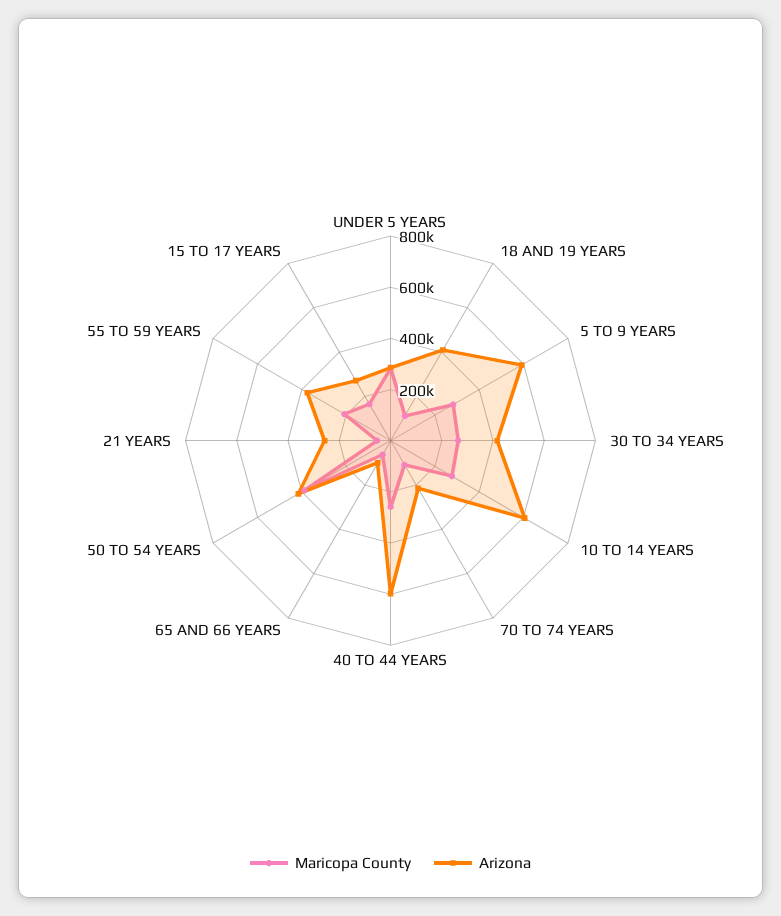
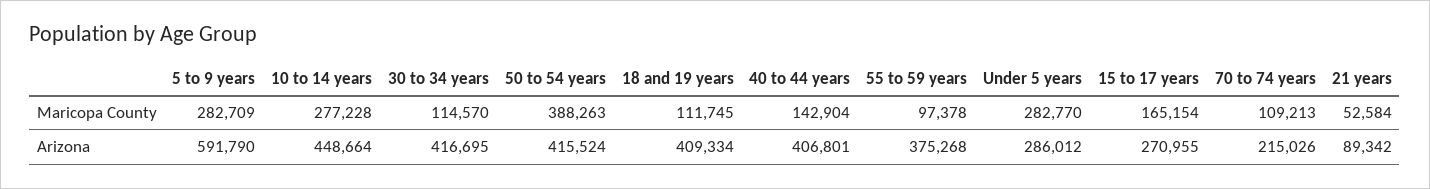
Maricopa County, 30 TO 34 YEARS: 250000 -> 114570
Arizona, 10 TO 14 YEARS: 600000 -> 448664
Maricopa County, 40 TO 44 YEARS: 250000 -> 142904
Arizona, 40 TO 44 YEARS: 600000 -> 406801
Maricopa County, 65 AND 66 YEARS: 50000 -> none
Arizona, 65 AND 66 YEARS: 100000 -> none
Arizona, 21 YEARS: 250000 -> 89342
Maricopa County, 55 TO 59 YEARS: 200000 -> 97378

